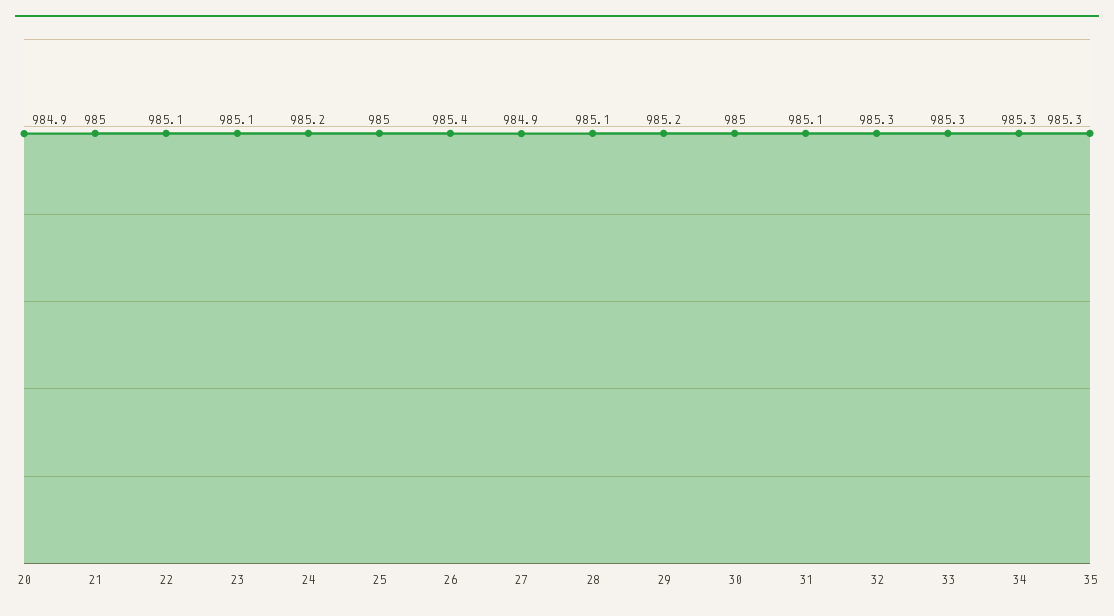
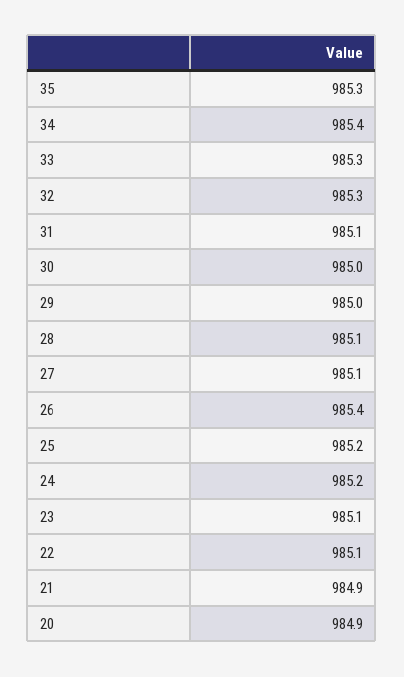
21: 985 -> 984.9
25: 985 -> 985.2
27: 984.9 -> 985.1
29: 985.2 -> 985
34: 985.3 -> 985.4

